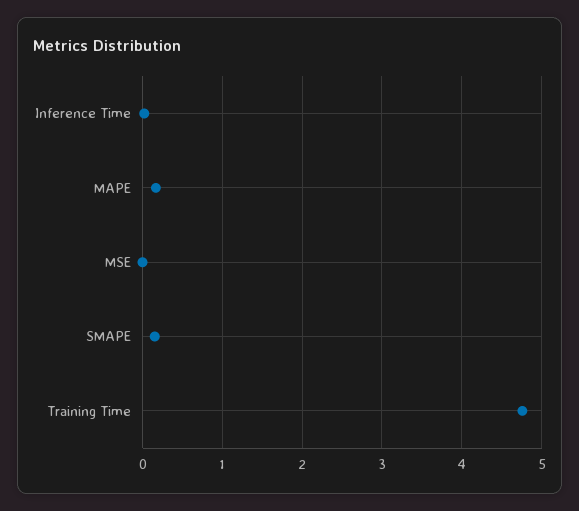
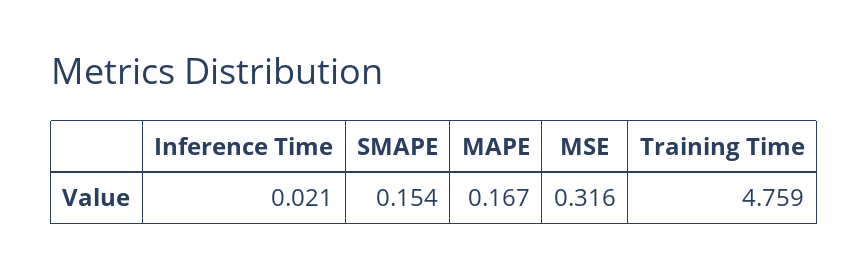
MSE: 0 -> 0.316

